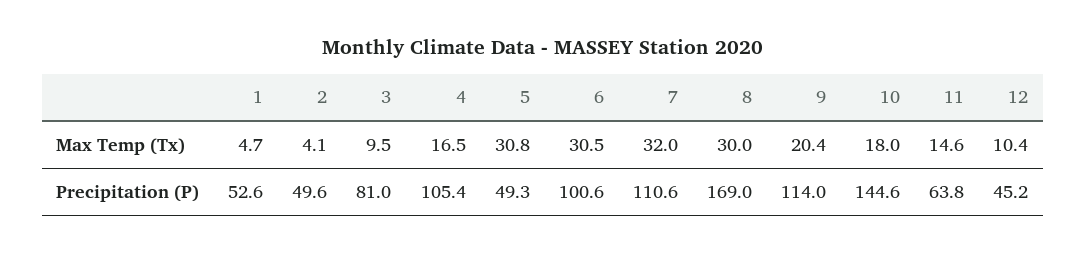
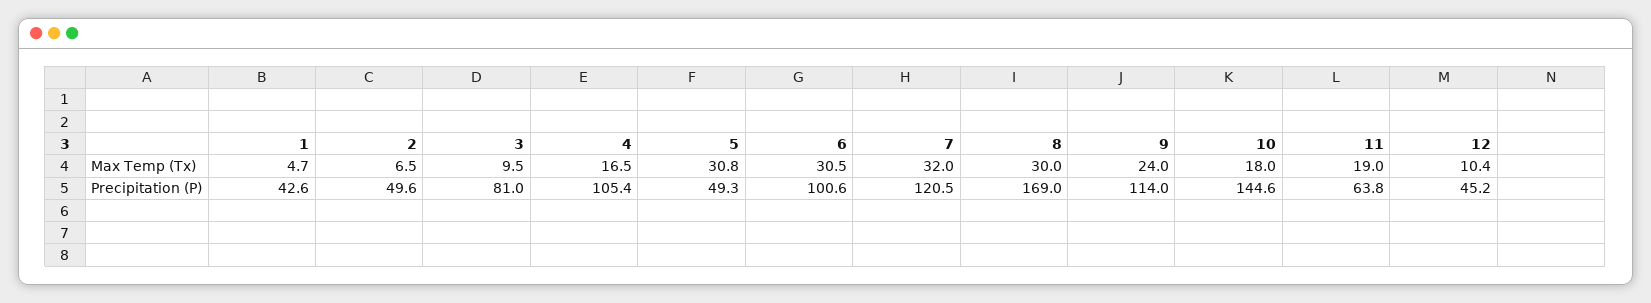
2, Max Temp (Tx): 4.1 -> 6.5
9, Max Temp (Tx): 20.4 -> 24
11, Max Temp (Tx): 14.6 -> 19
1, Precipitation (P): 52.6 -> 42.6
7, Precipitation (P): 110.6 -> 120.5

